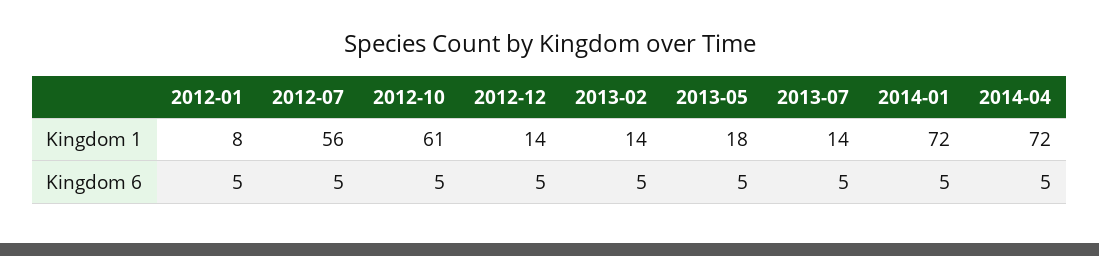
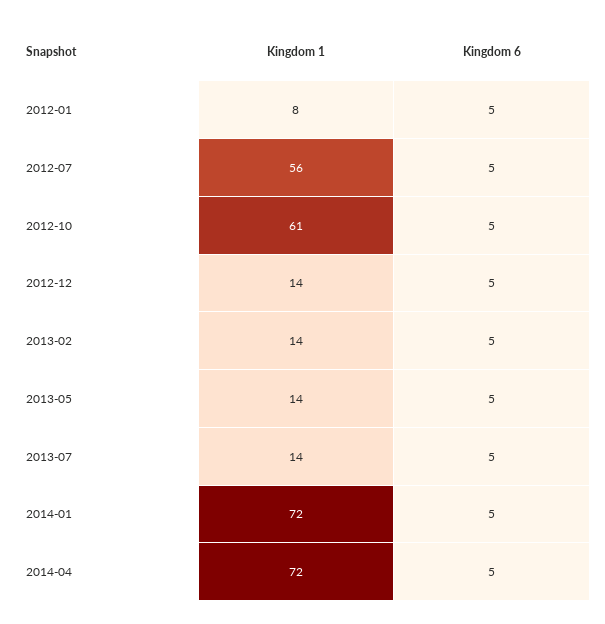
2013-05, Kingdom 1: 18 -> 14

